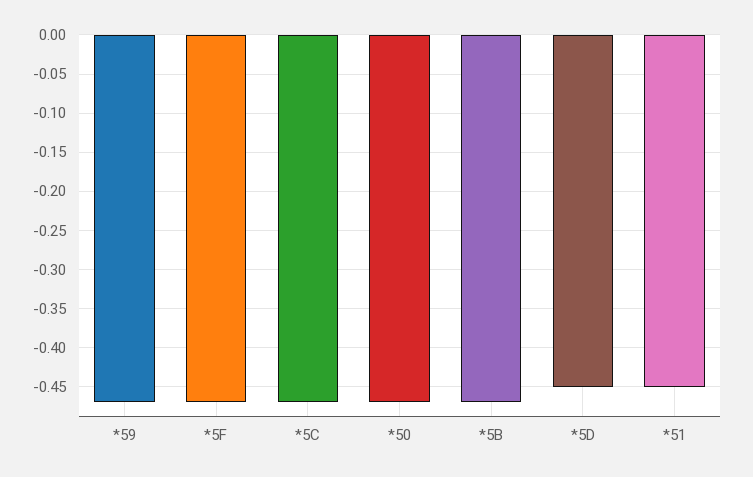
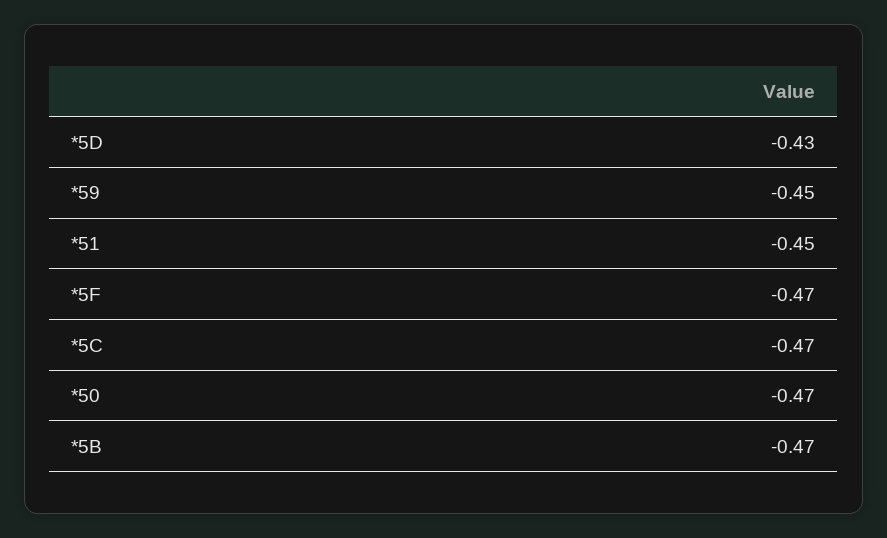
*59: -0.47 -> -0.45
*5D: -0.45 -> -0.43

